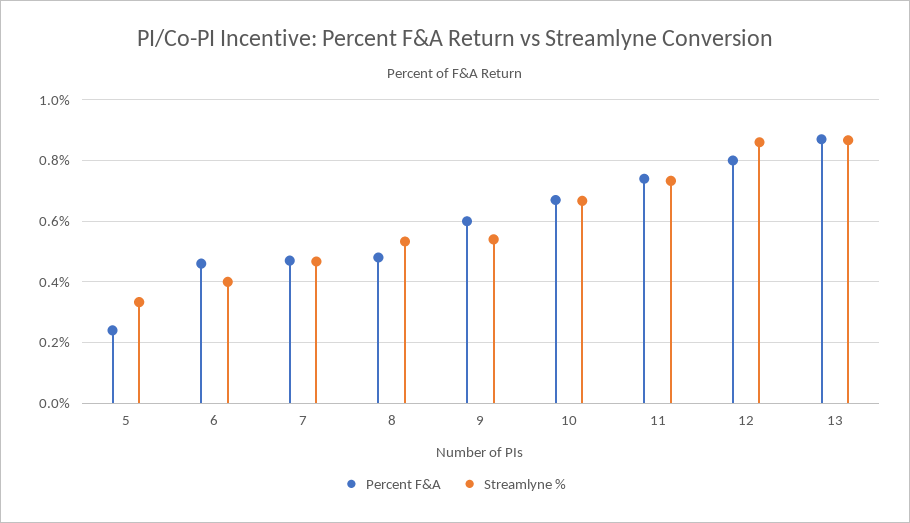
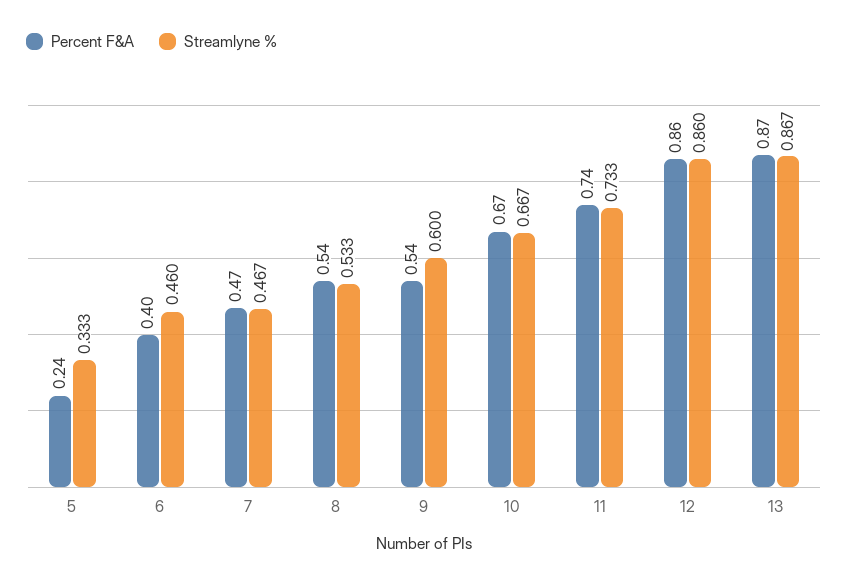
Percent F&A, 6: 0.46 -> 0.4
Streamlyne %, 6: 0.4 -> 0.46
Percent F&A, 8: 0.48 -> 0.54
Percent F&A, 9: 0.6 -> 0.54
Streamlyne %, 9: 0.54 -> 0.6
Percent F&A, 12: 0.8 -> 0.86

